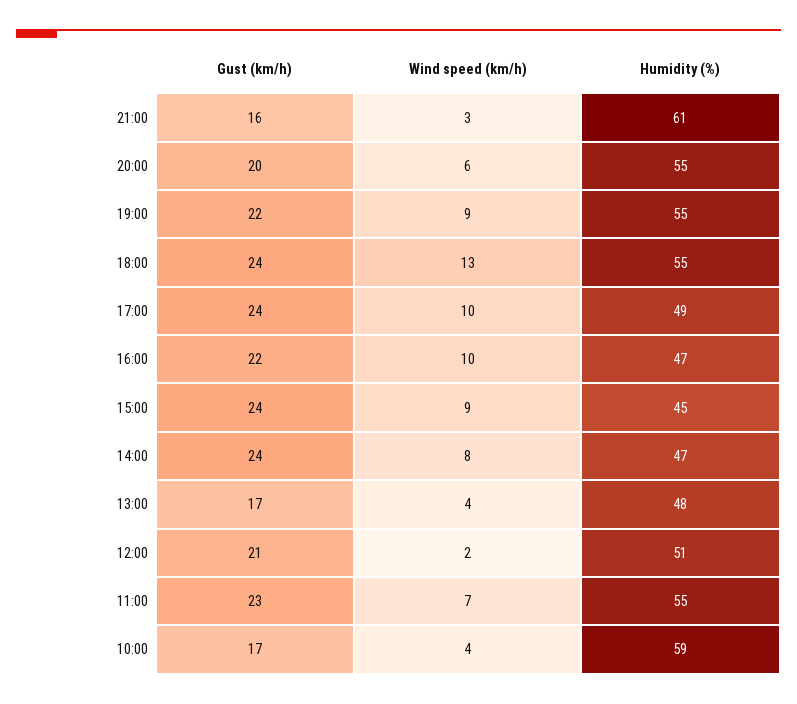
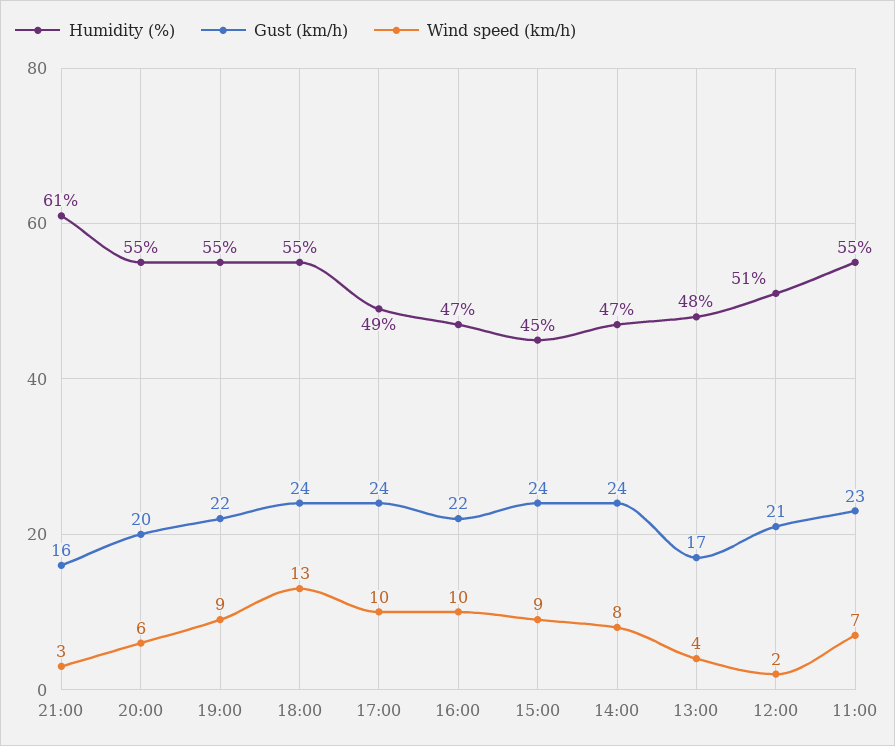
Gust (km/h), 10:00: 17 -> none
Wind speed (km/h), 10:00: 4 -> none
Humidity (%), 10:00: 59 -> none

